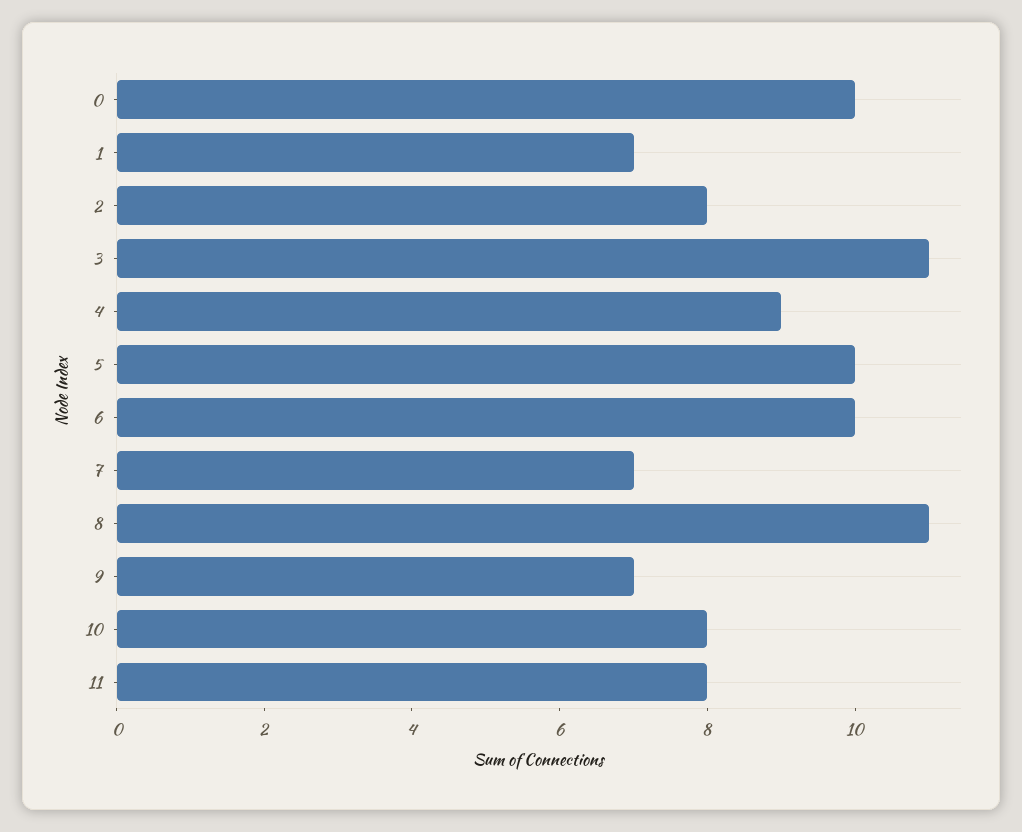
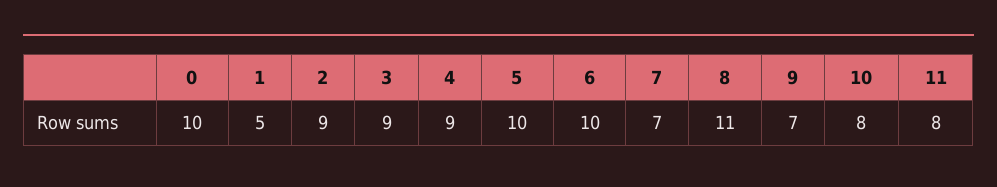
1: 7 -> 5
2: 8 -> 9
3: 11 -> 9

